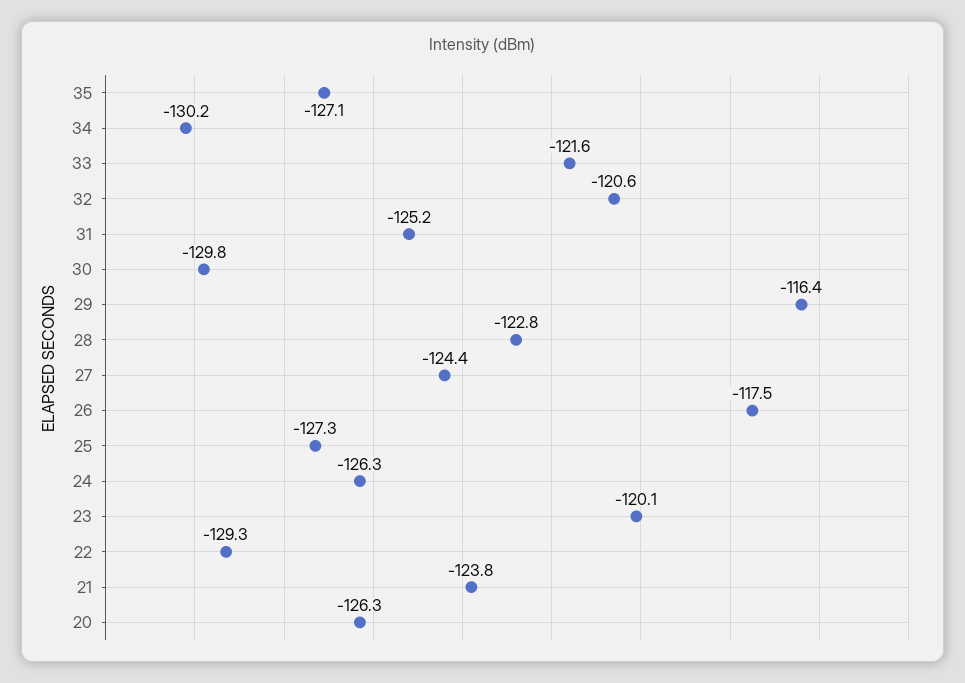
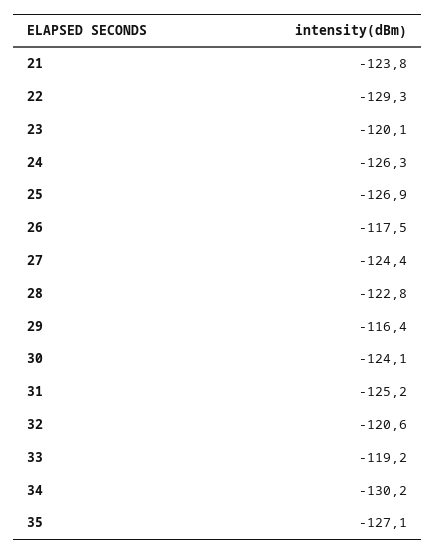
33: -121.6 -> -119.2
30: -129.8 -> -124.1
25: -127.3 -> -126.9
20: -126.3 -> none

